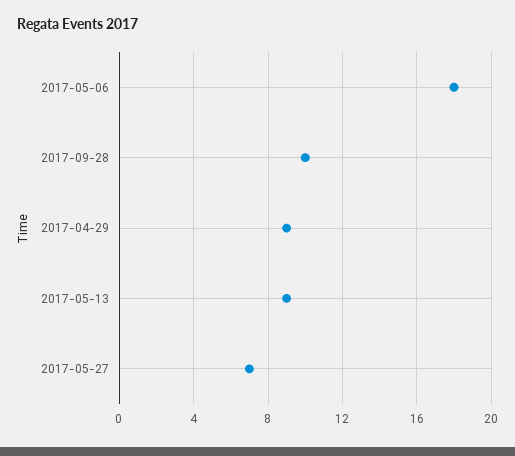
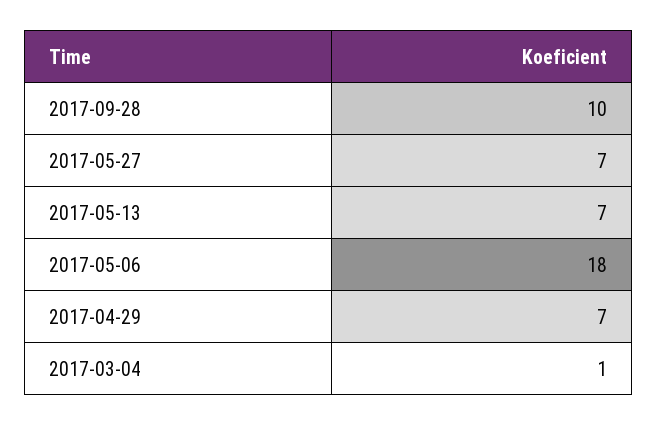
2017-04-29: 9 -> 7
2017-05-13: 9 -> 7
2017-03-04: none -> 1

